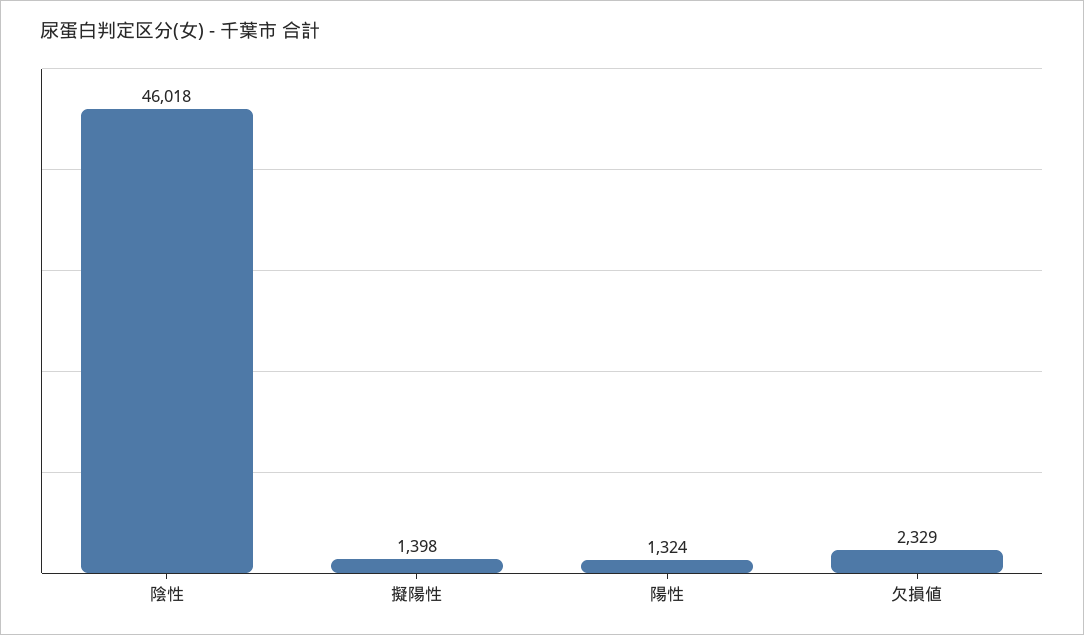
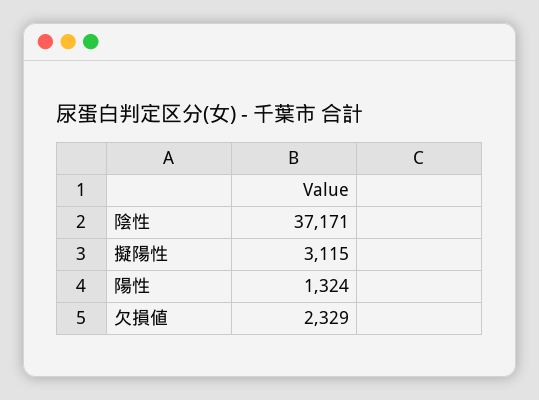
陰性: 46018 -> 37171
擬陽性: 1398 -> 3115

